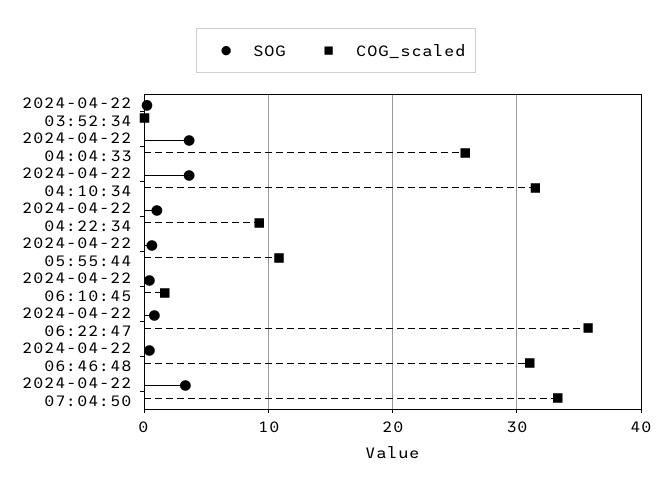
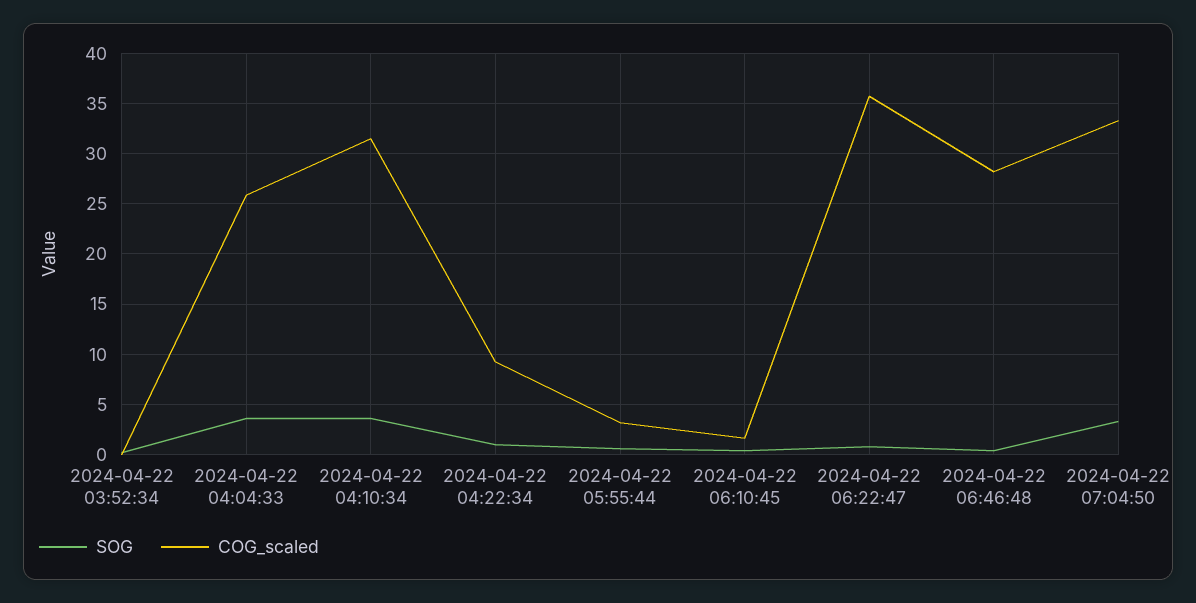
COG_scaled, 2024-04-22 05:55:44: 11 -> 3
COG_scaled, 2024-04-22 06:46:48: 31 -> 28

